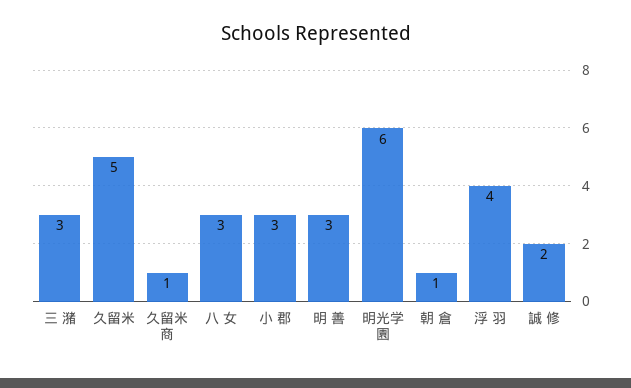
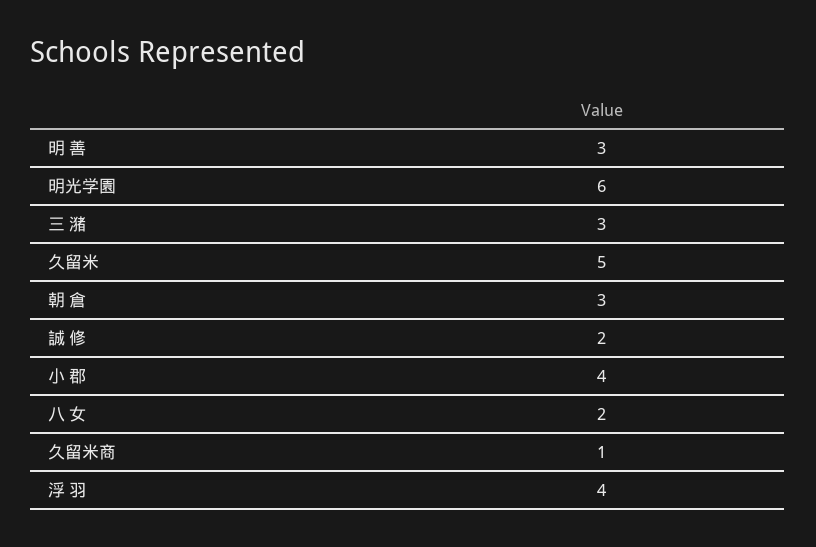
八 女: 3 -> 2
小 郡: 3 -> 4
朝 倉: 1 -> 3

